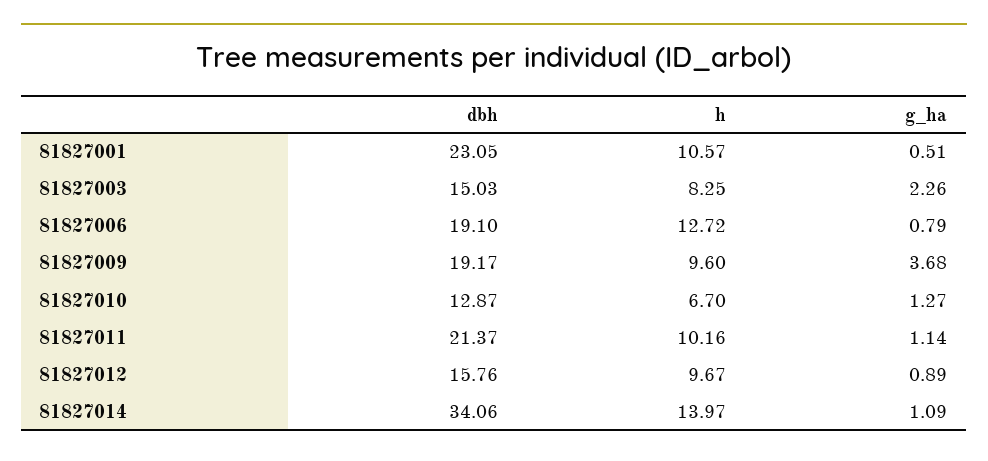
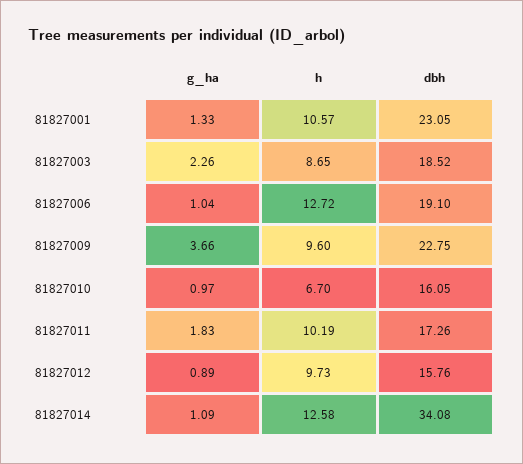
g_ha, 81827001: 0.51 -> 1.33
dbh, 81827003: 15.03 -> 18.52
h, 81827003: 8.25 -> 8.65
g_ha, 81827006: 0.79 -> 1.04
dbh, 81827009: 19.17 -> 22.75
g_ha, 81827009: 3.68 -> 3.66
dbh, 81827010: 12.87 -> 16.05
g_ha, 81827010: 1.27 -> 0.97
dbh, 81827011: 21.37 -> 17.26
h, 81827011: 10.16 -> 10.19
g_ha, 81827011: 1.14 -> 1.83
h, 81827012: 9.67 -> 9.73
dbh, 81827014: 34.06 -> 34.08
h, 81827014: 13.97 -> 12.58

